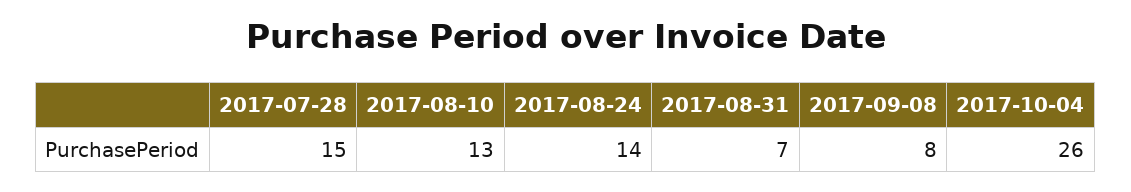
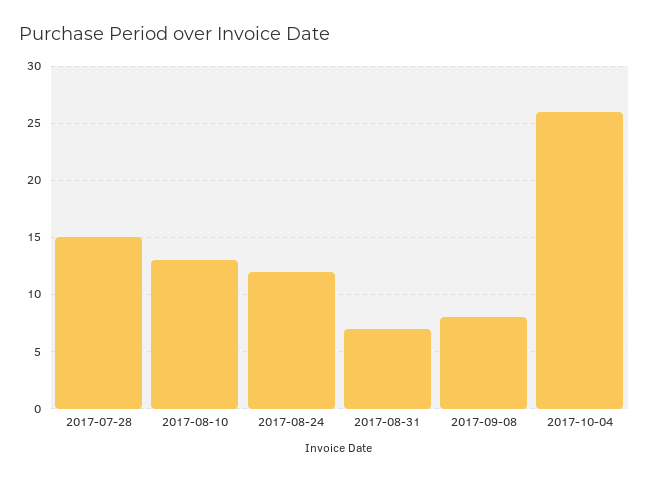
2017-08-24: 14 -> 12

